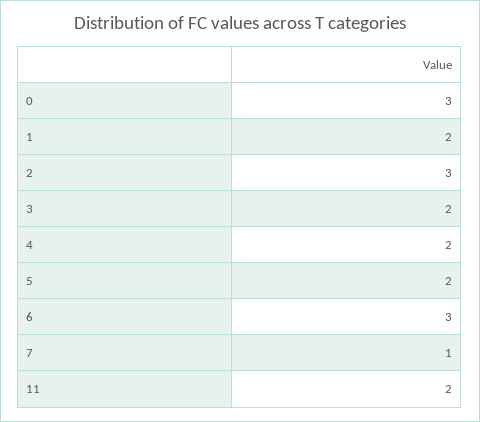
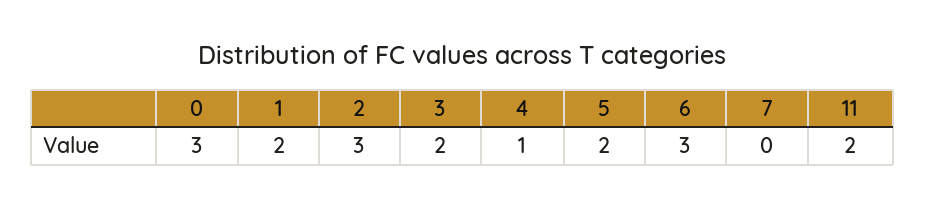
4: 2 -> 1
7: 1 -> 0

